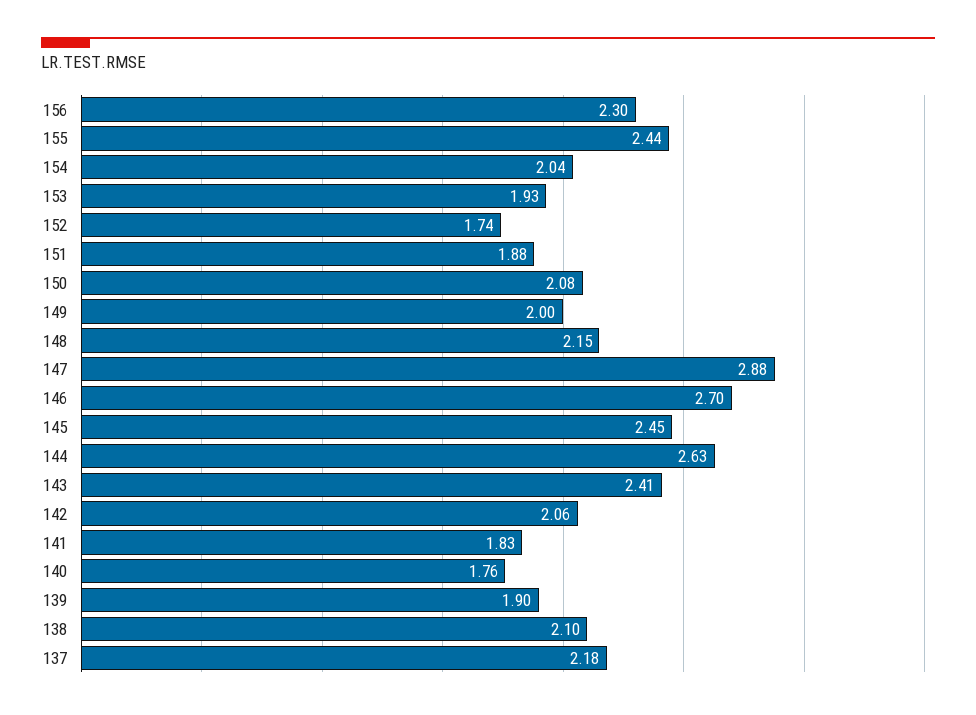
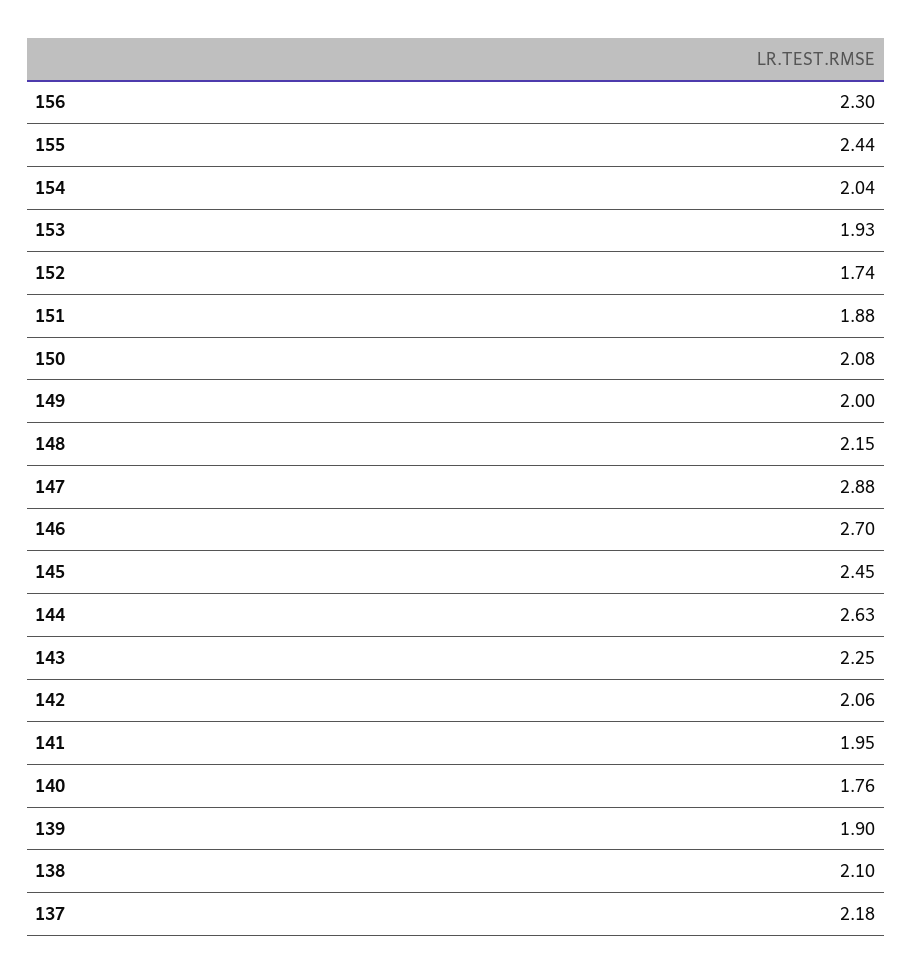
143: 2.41 -> 2.25
141: 1.83 -> 1.95

